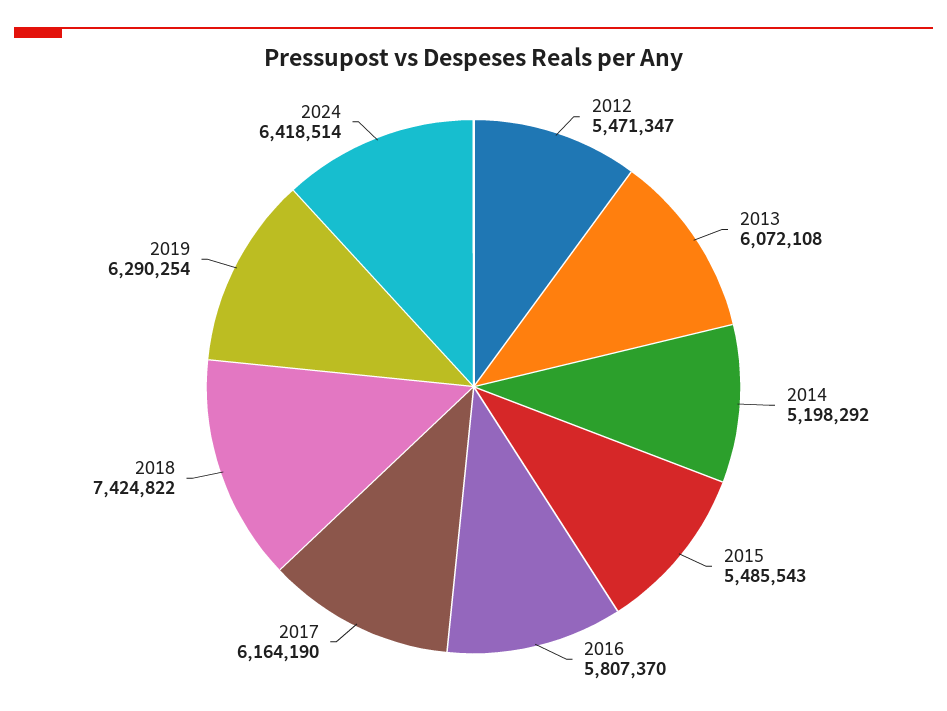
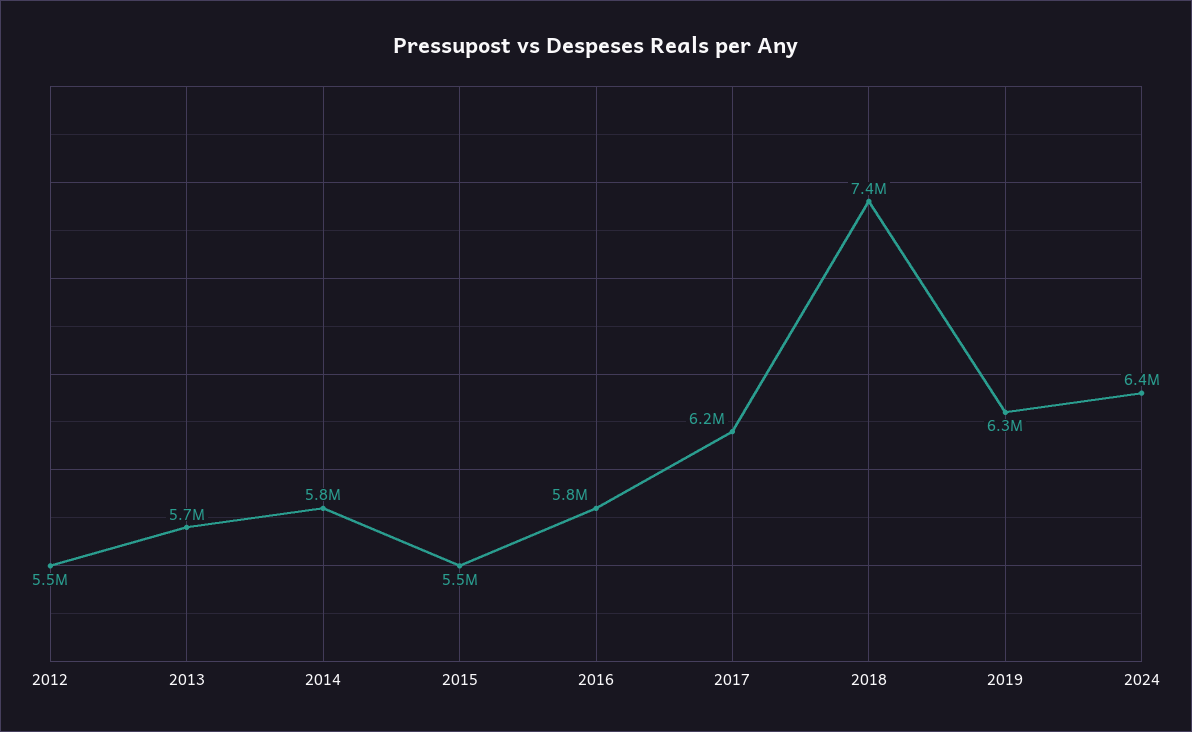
2013: 6072108 -> 5700000
2014: 5198292 -> 5800000

